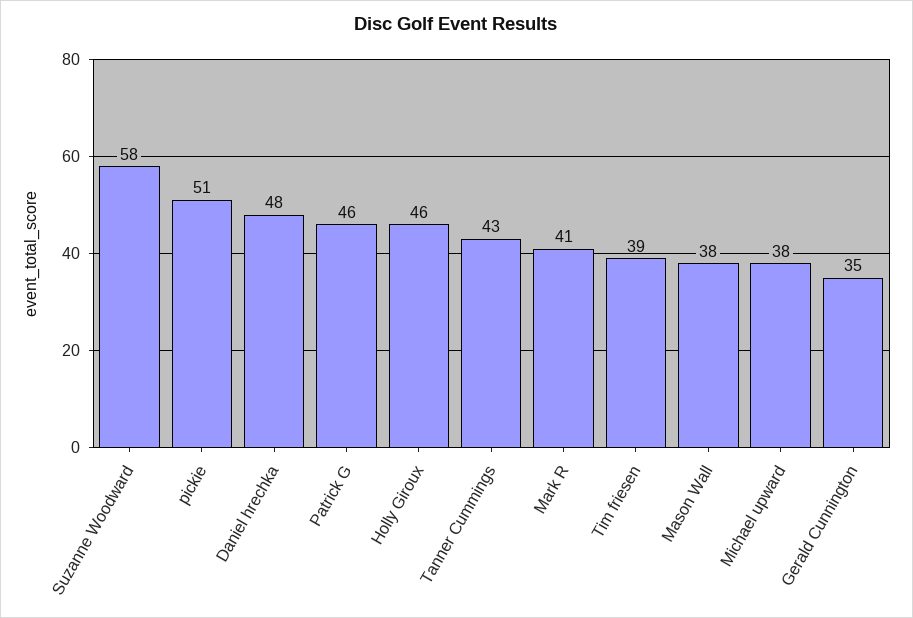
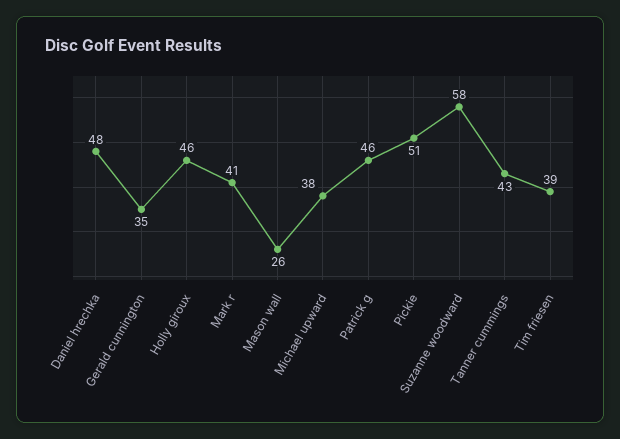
Mason Wall: 38 -> 26

